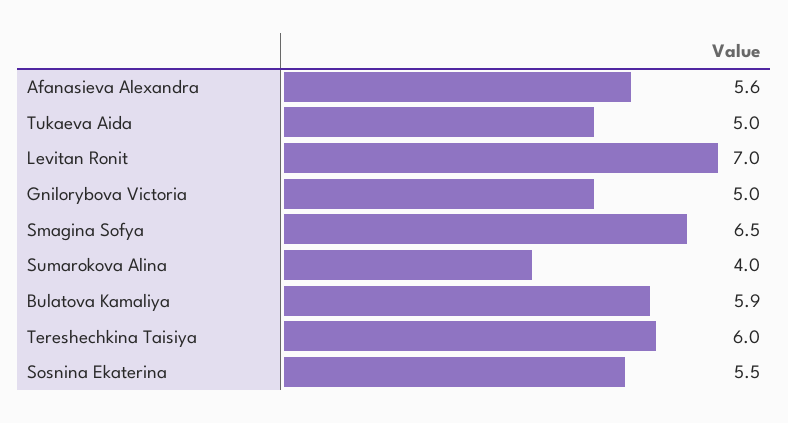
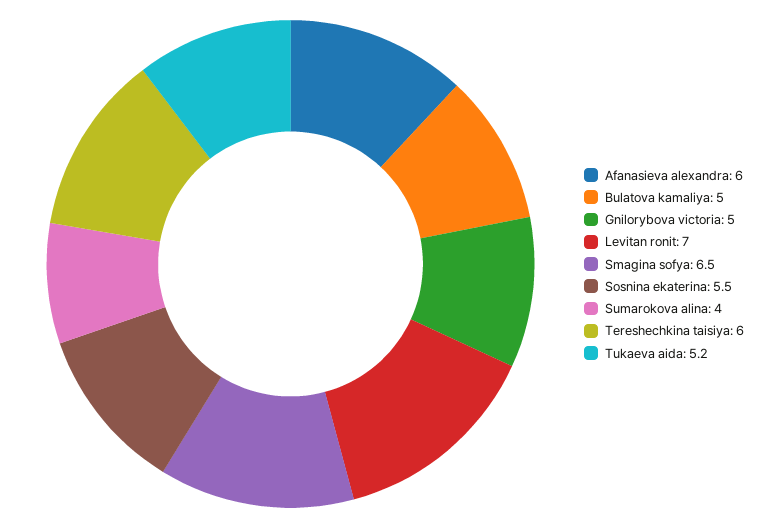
Afanasieva Alexandra: 5.6 -> 6
Tukaeva Aida: 5 -> 5.2
Bulatova Kamaliya: 5.9 -> 5

